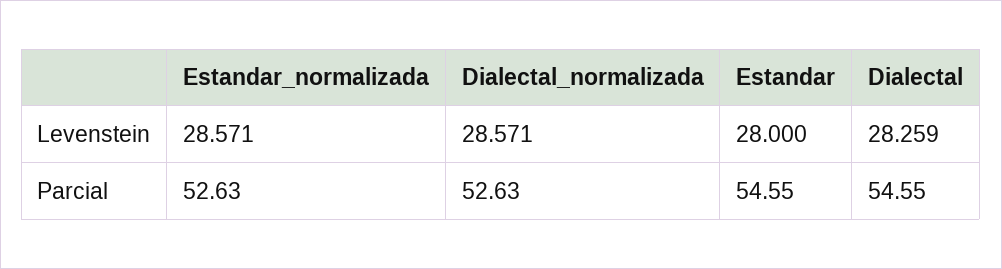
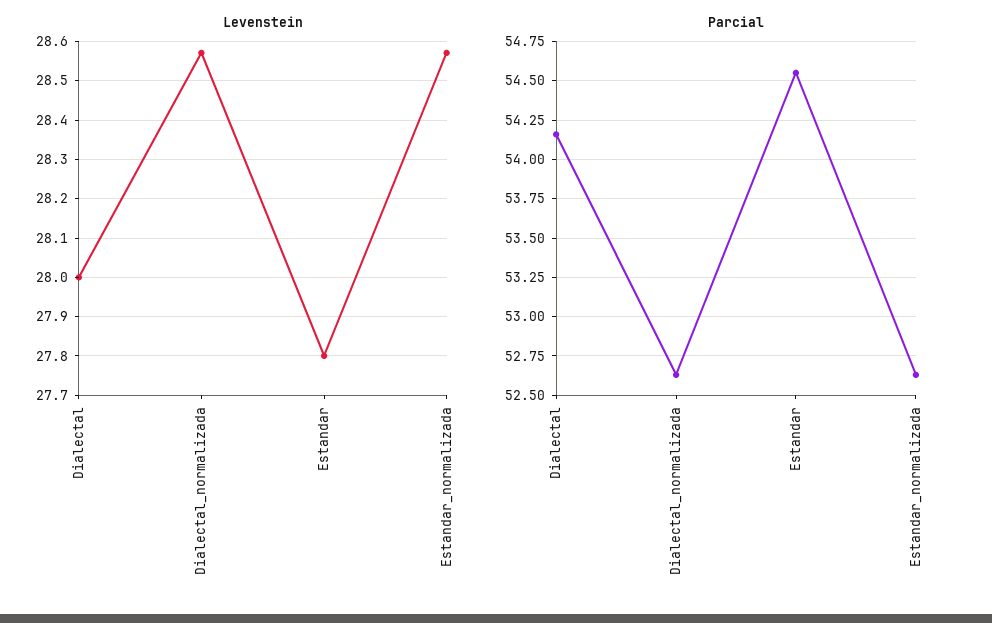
Levenstein, Estandar: 28 -> 27.8
Levenstein, Dialectal: 28.259 -> 28
Parcial, Dialectal: 54.55 -> 54.15

